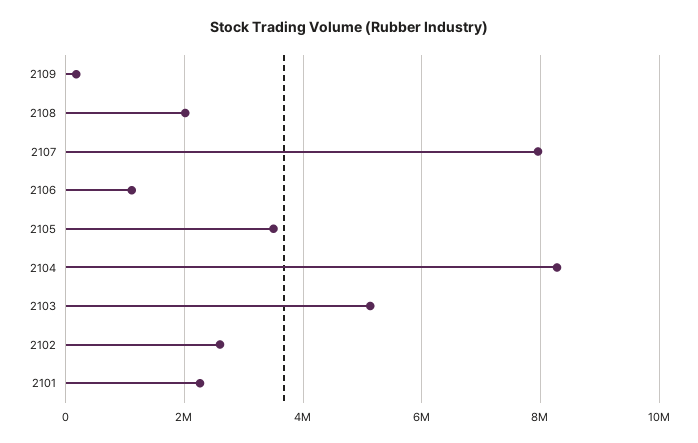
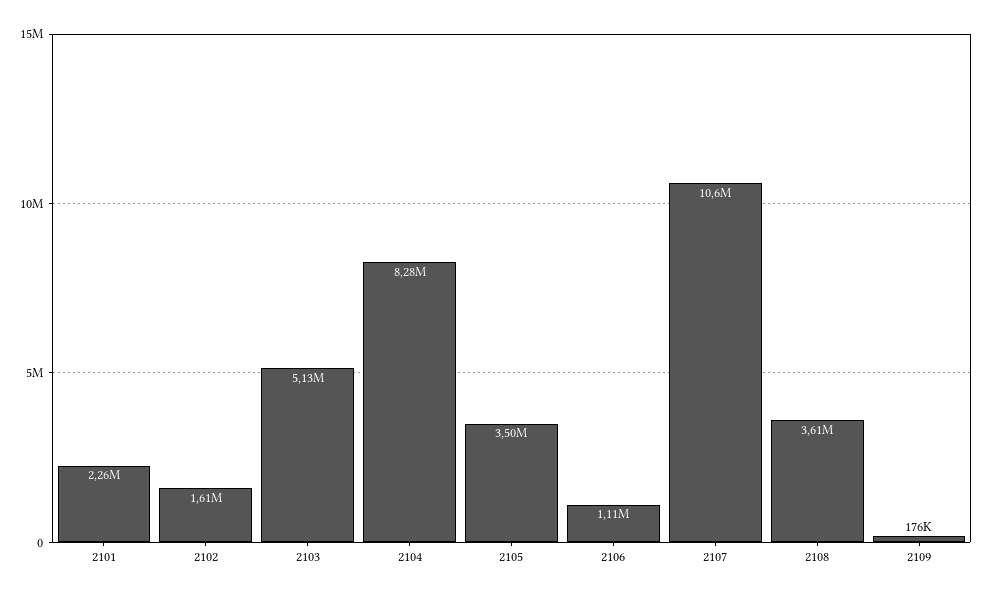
2108: 2000000 -> 3610000
2107: 8000000 -> 10600000
2102: 2600000 -> 1610000

